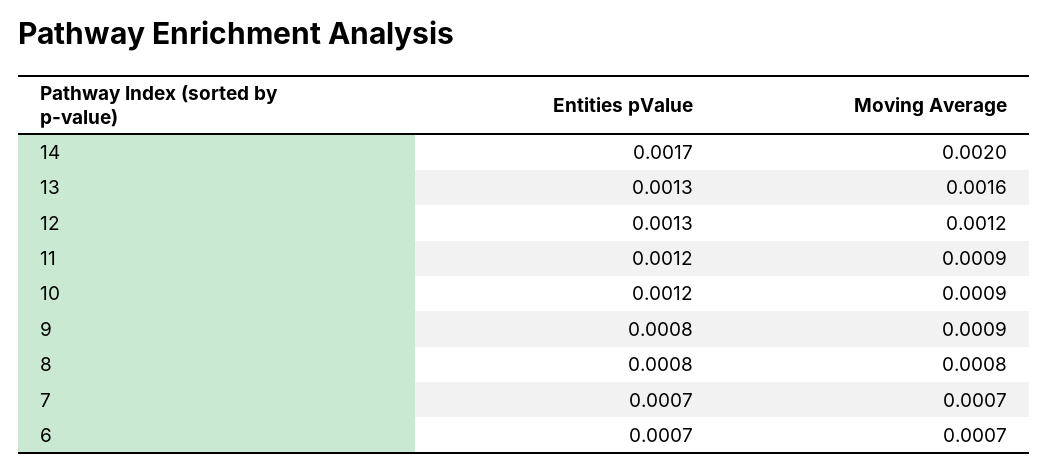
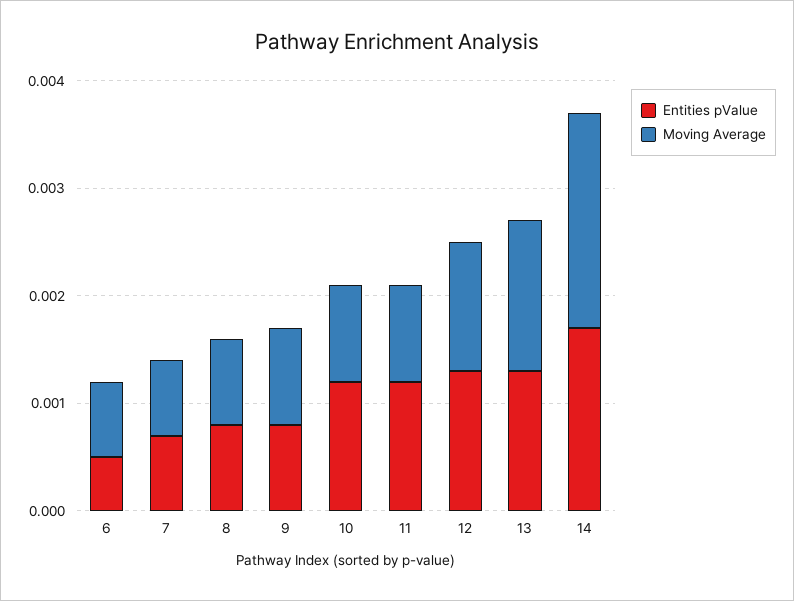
Moving Average, 13: 0.0016 -> 0.0014
Entities pValue, 6: 0.0007 -> 0.0005

